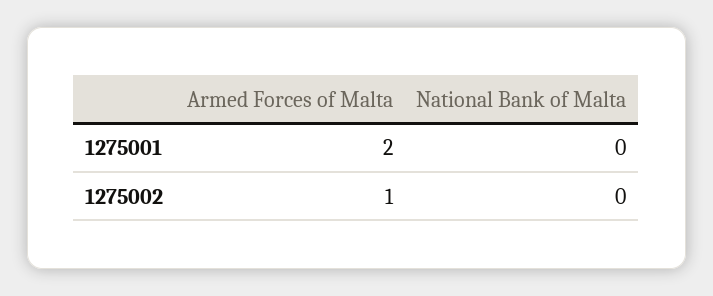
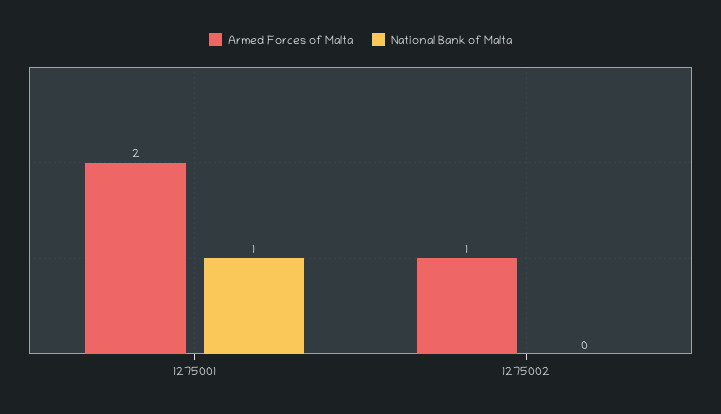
National Bank of Malta, 1275001: 0 -> 1

